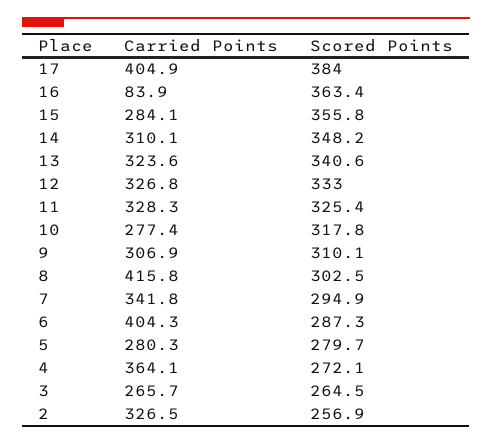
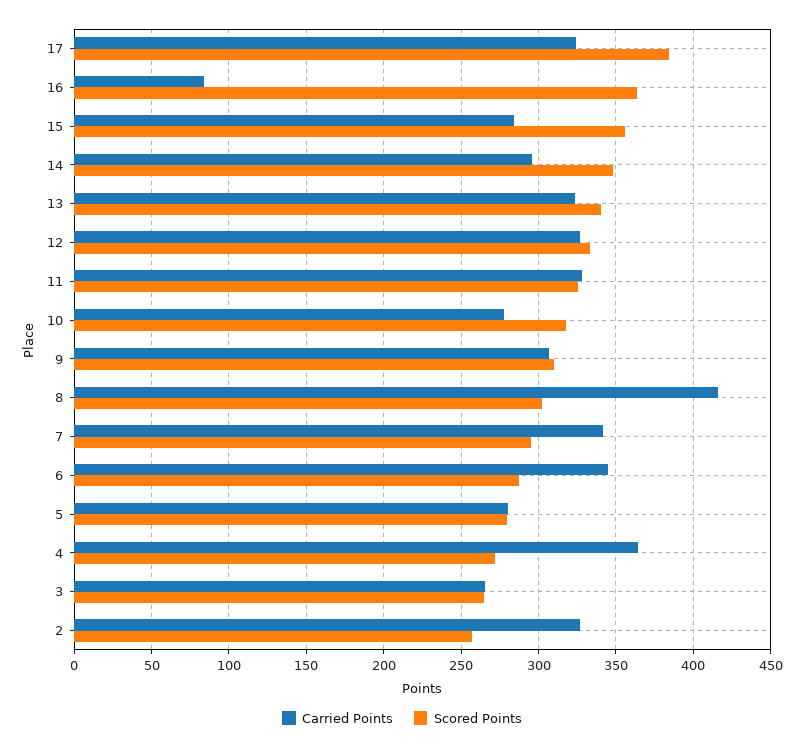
Carried Points, 17: 404.9 -> 325
Carried Points, 14: 310.1 -> 295
Carried Points, 6: 404.3 -> 345

